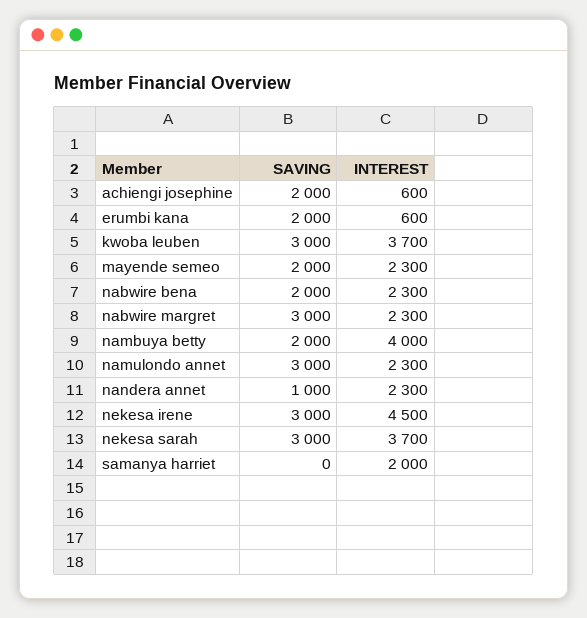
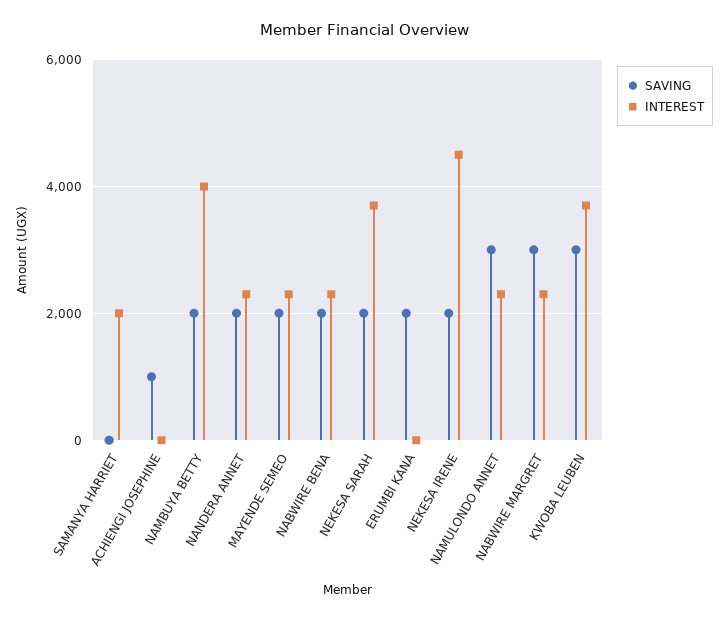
SAVING, achiengi josephine: 2000 -> 1000
INTEREST, achiengi josephine: 600 -> 0
INTEREST, erumbi kana: 600 -> 0
SAVING, nandera annet: 1000 -> 2000
SAVING, nekesa irene: 3000 -> 2000
SAVING, nekesa sarah: 3000 -> 2000

